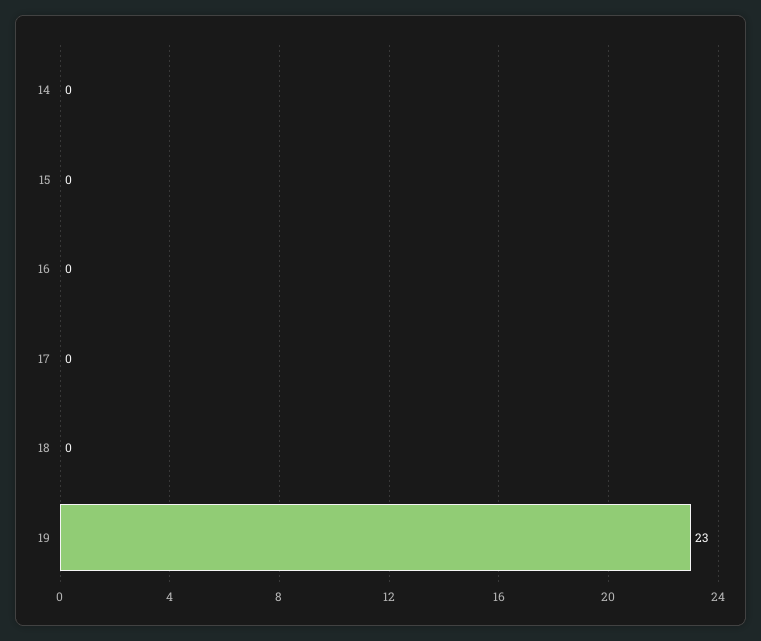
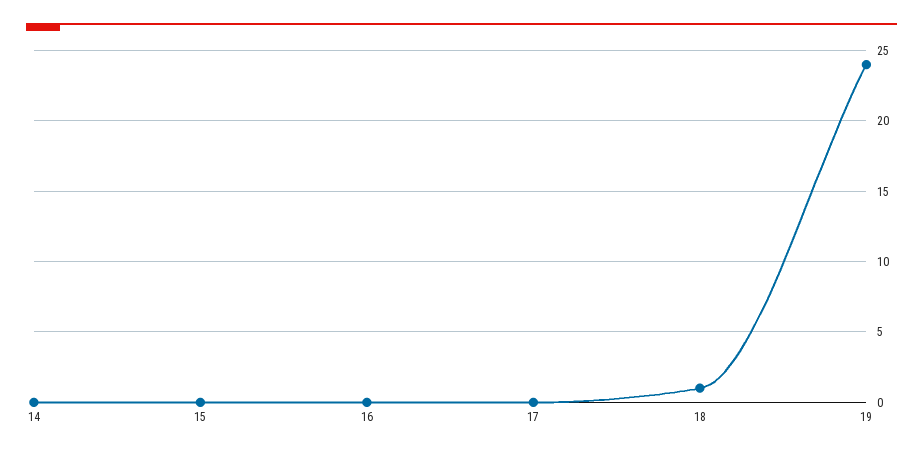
18: 0 -> 1
19: 23 -> 24

